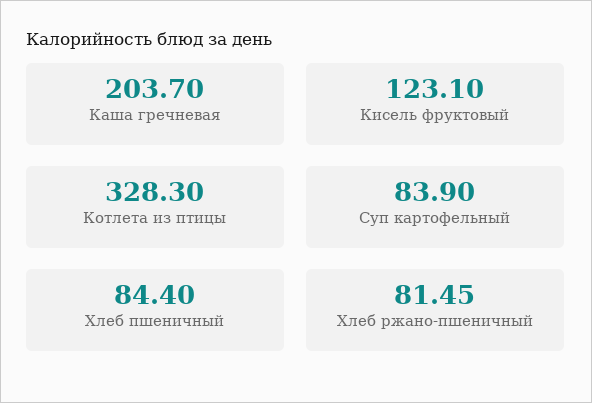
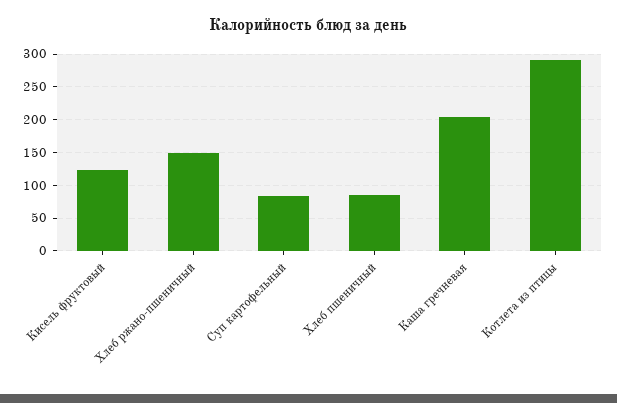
Котлета из птицы: 328.3 -> 290
Хлеб ржано-пшеничный: 81.45 -> 150

